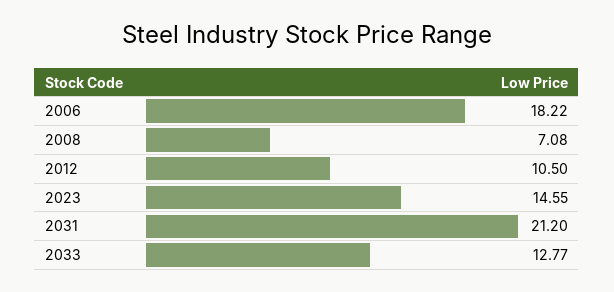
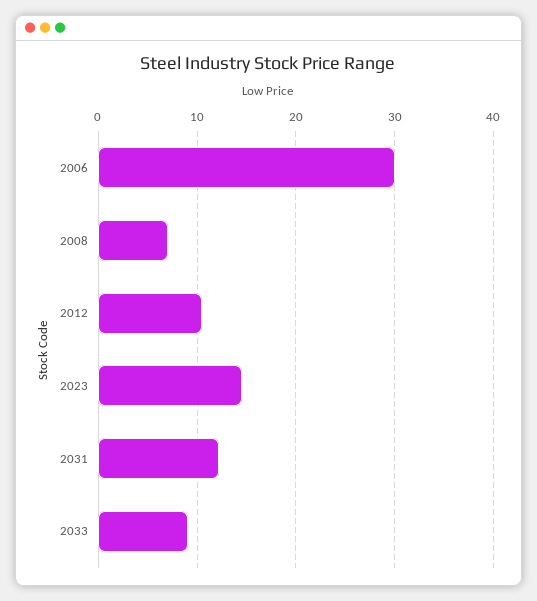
2006: 18.22 -> 30
2031: 21.2 -> 12
2033: 12.77 -> 9

